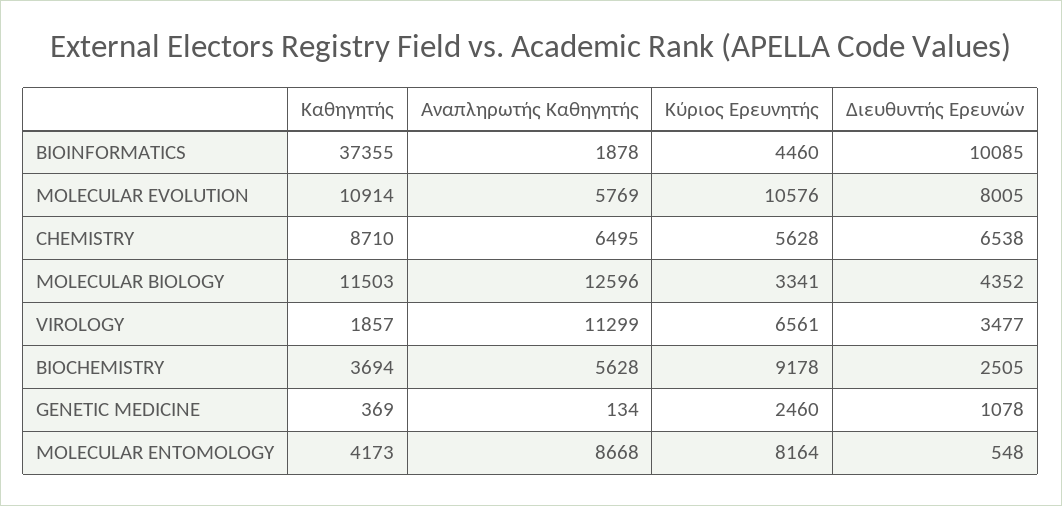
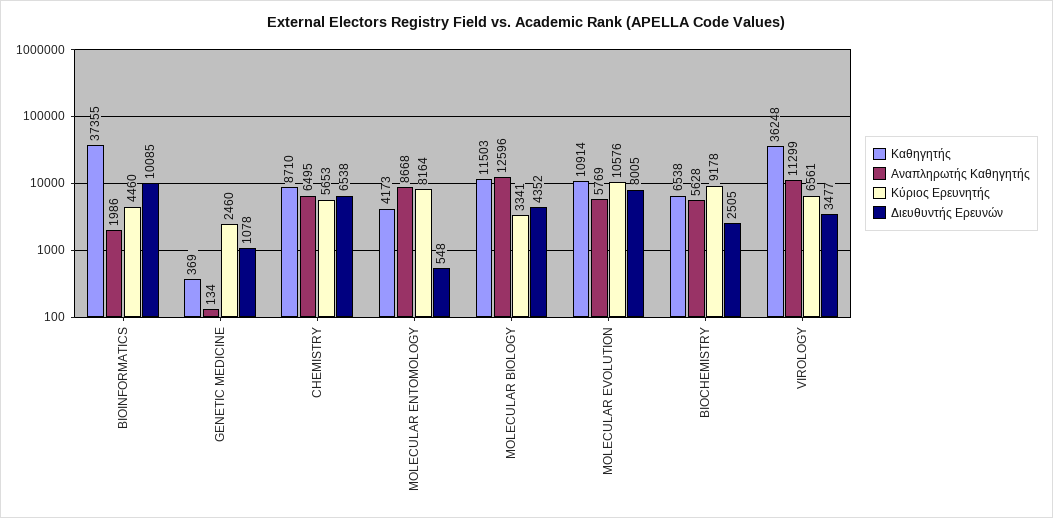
Αναπληρωτής Καθηγητής, BIOINFORMATICS: 1878 -> 1986
Κύριος Ερευνητής, CHEMISTRY: 5628 -> 5653
Καθηγητής, VIROLOGY: 1857 -> 36248
Καθηγητής, BIOCHEMISTRY: 3694 -> 6538

